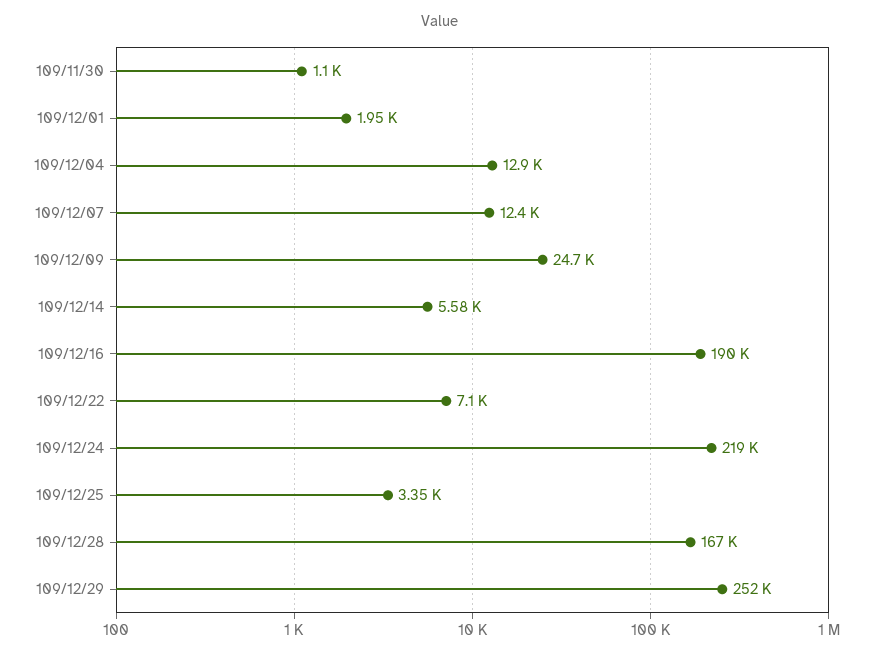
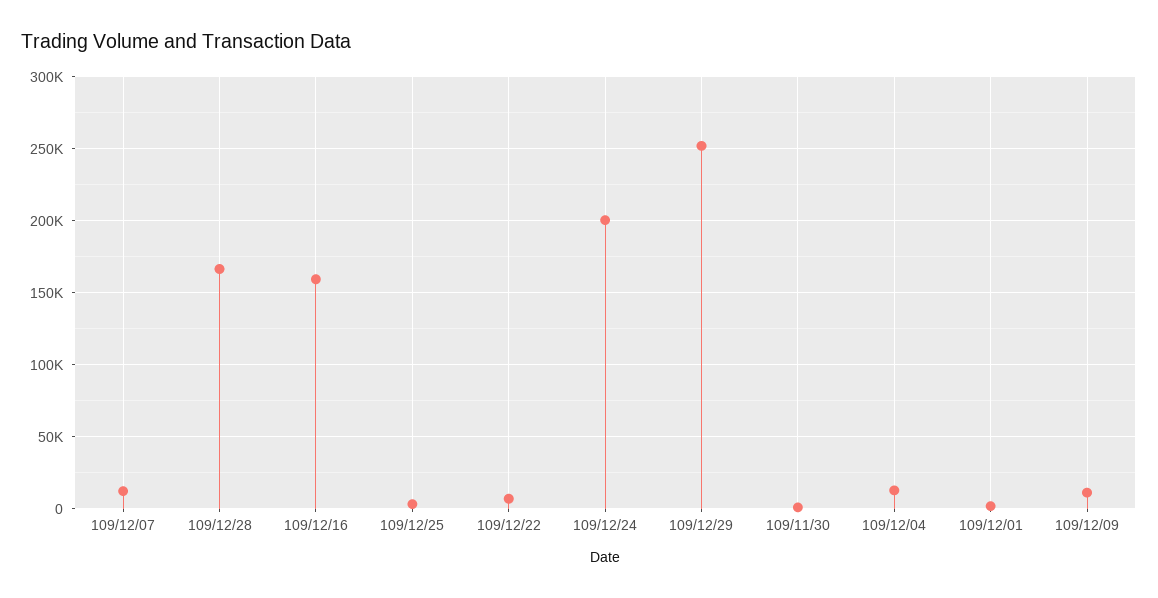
109/12/09: 24700 -> 10000
109/12/14: 5580 -> none
109/12/16: 190000 -> 160000
109/12/24: 219000 -> 200000

